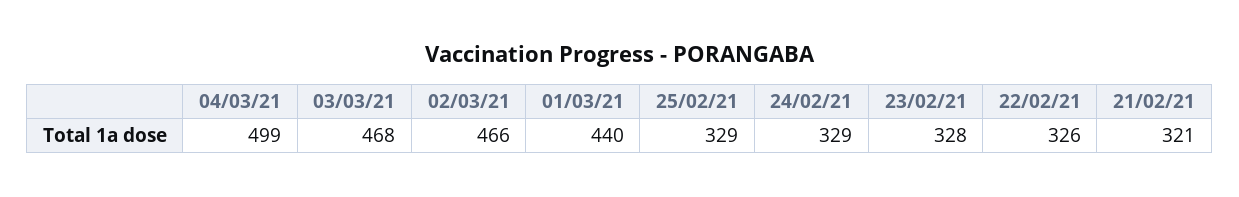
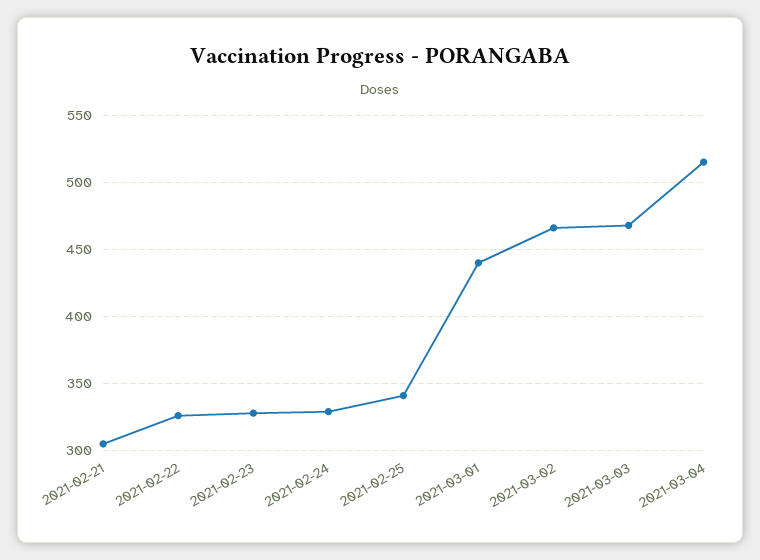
04/03/21: 499 -> 515
25/02/21: 329 -> 340
21/02/21: 321 -> 305

